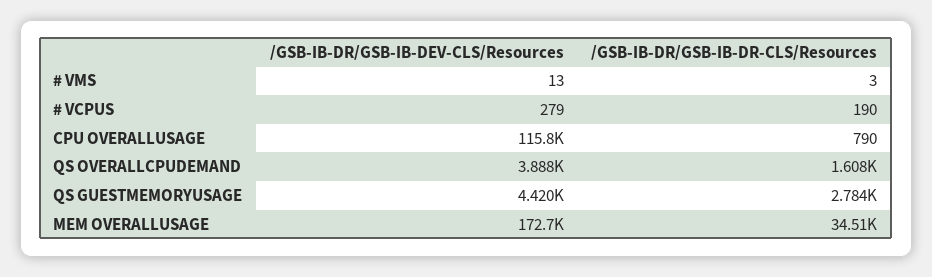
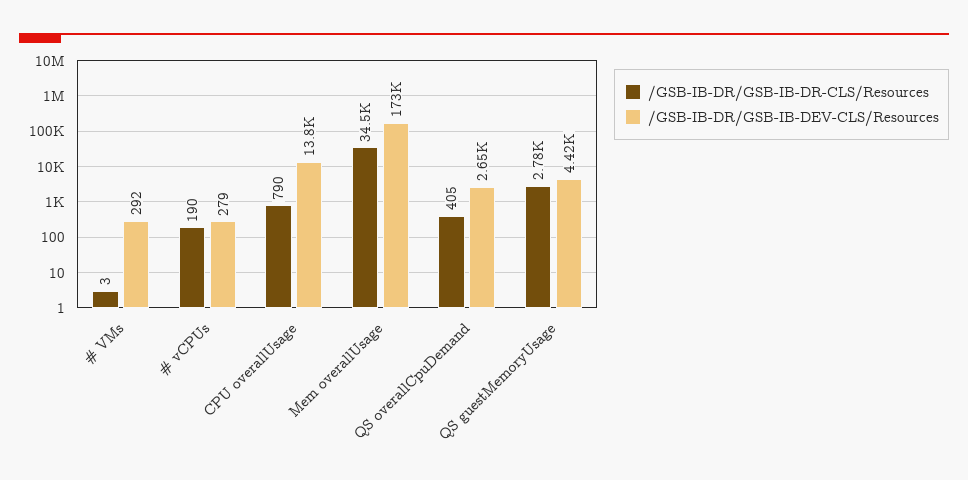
/GSB-IB-DR/GSB-IB-DEV-CLS/Resources, # VMS: 13 -> 292
/GSB-IB-DR/GSB-IB-DEV-CLS/Resources, CPU OVERALLUSAGE: 115800 -> 13800
/GSB-IB-DR/GSB-IB-DEV-CLS/Resources, QS OVERALLCPUDEMAND: 3888 -> 2650
/GSB-IB-DR/GSB-IB-DR-CLS/Resources, QS OVERALLCPUDEMAND: 1608 -> 405

